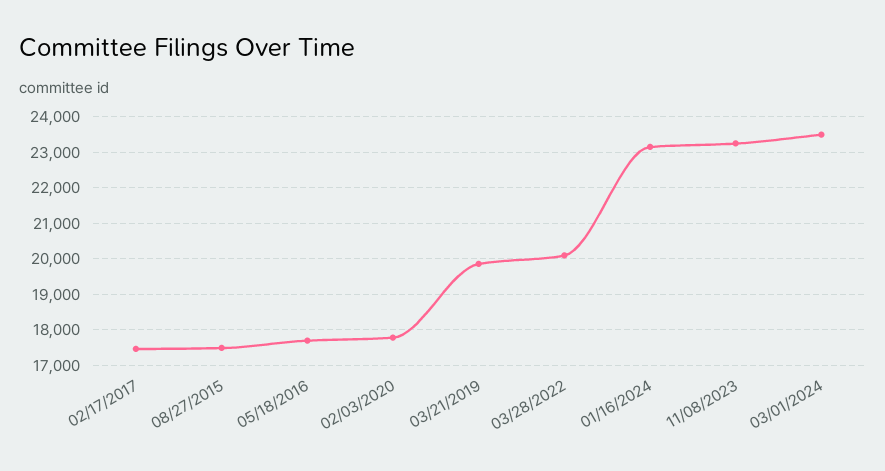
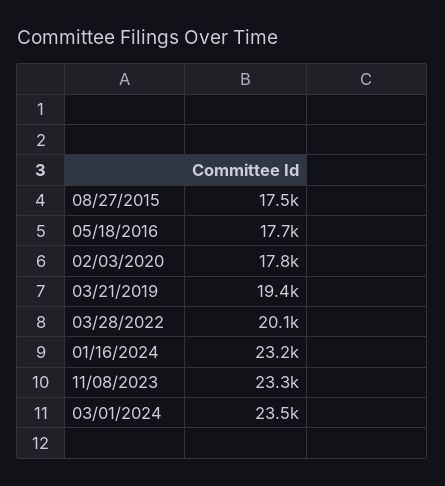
02/17/2017: 17400 -> none
03/21/2019: 19800 -> 19400

